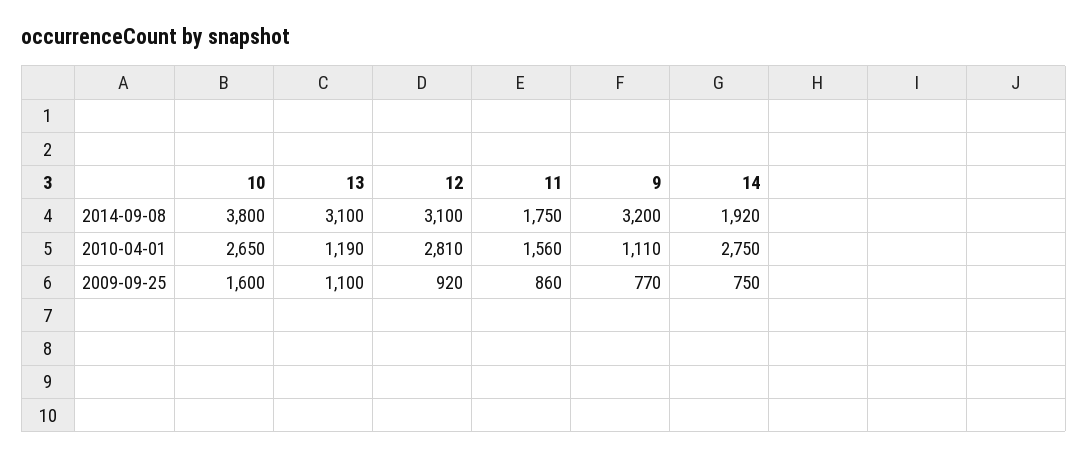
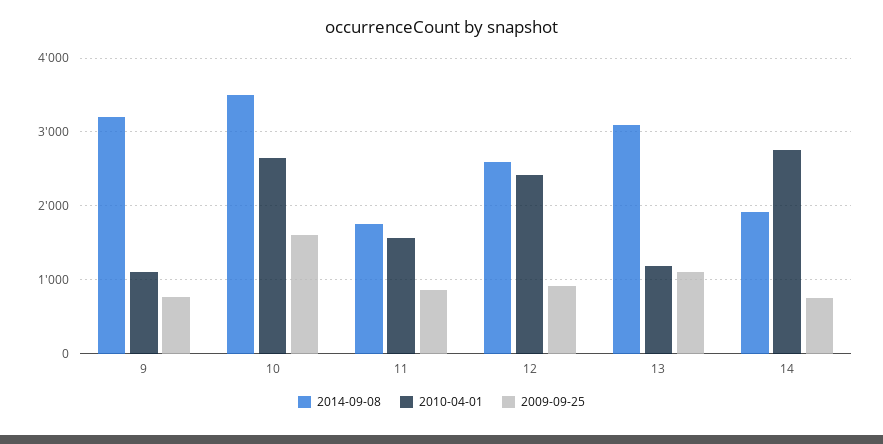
2014-09-08, 10: 3800 -> 3500
2014-09-08, 12: 3100 -> 2600
2010-04-01, 12: 2810 -> 2400

